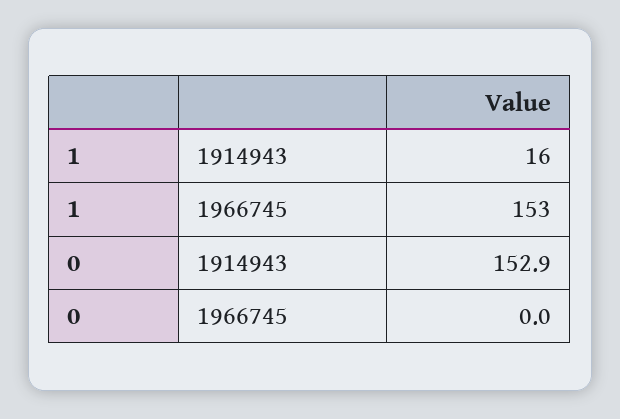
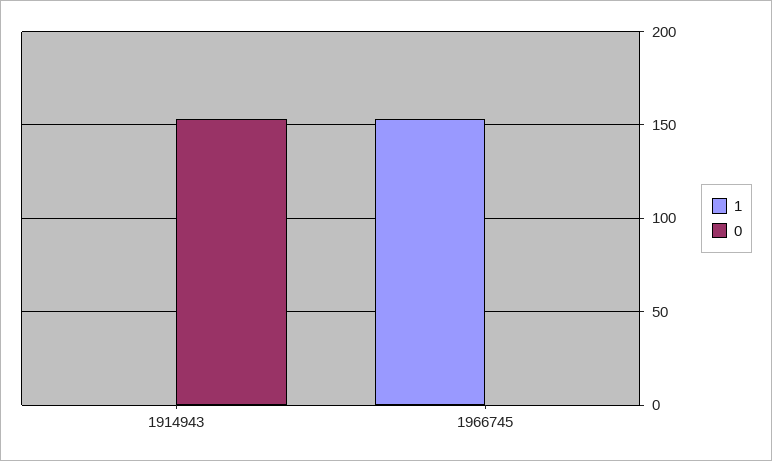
1, 1914943: 16 -> 0

